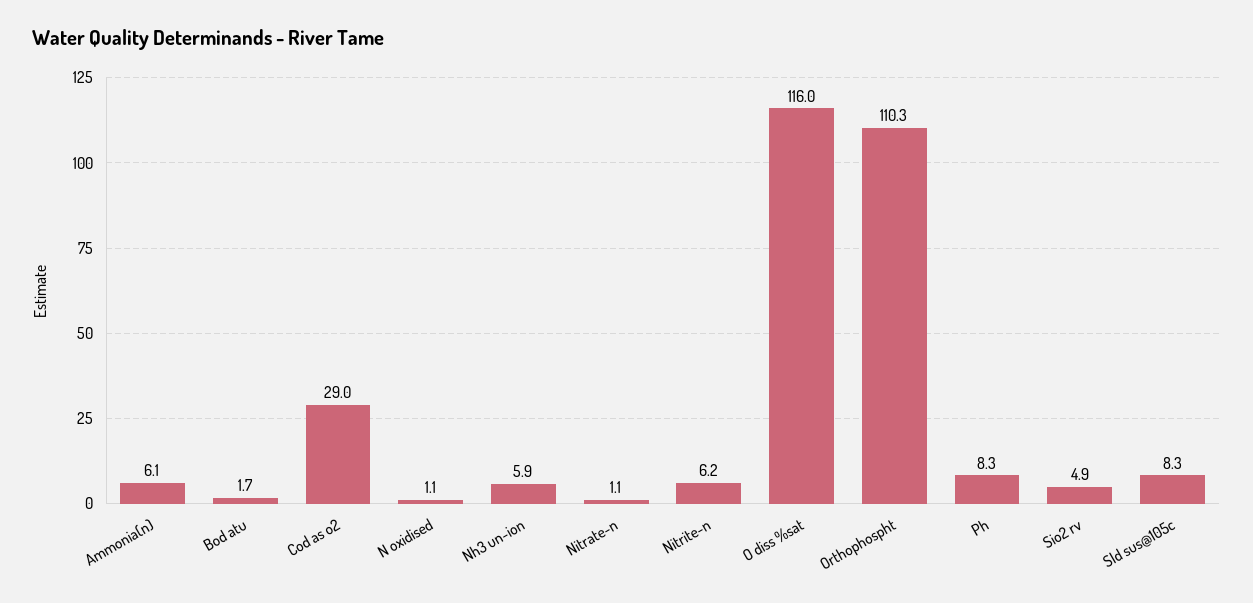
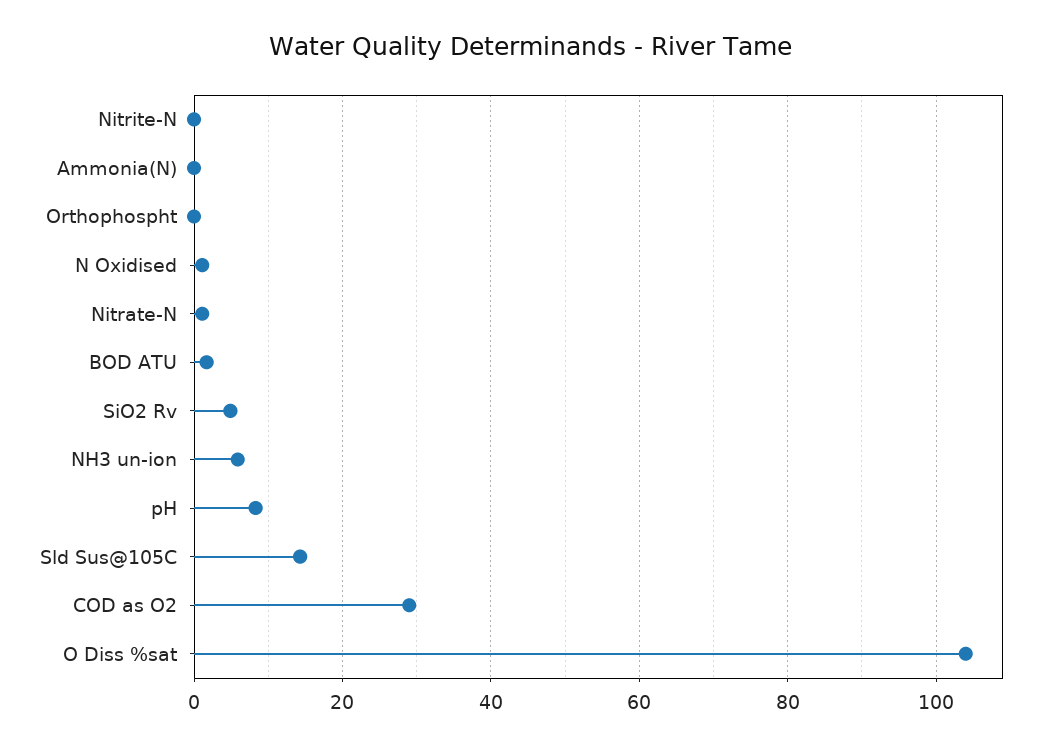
Ammonia(n): 6.1 -> 0
Nitrite-n: 6.2 -> 0
O diss %sat: 116 -> 104
Orthophospht: 110.3 -> 0
Sld sus@105c: 8.3 -> 14

